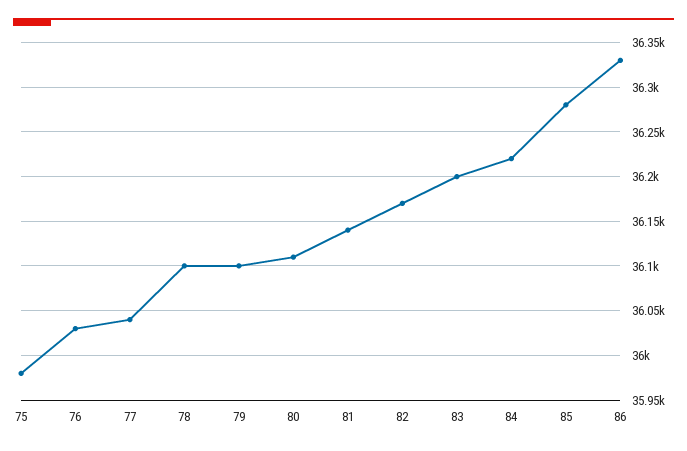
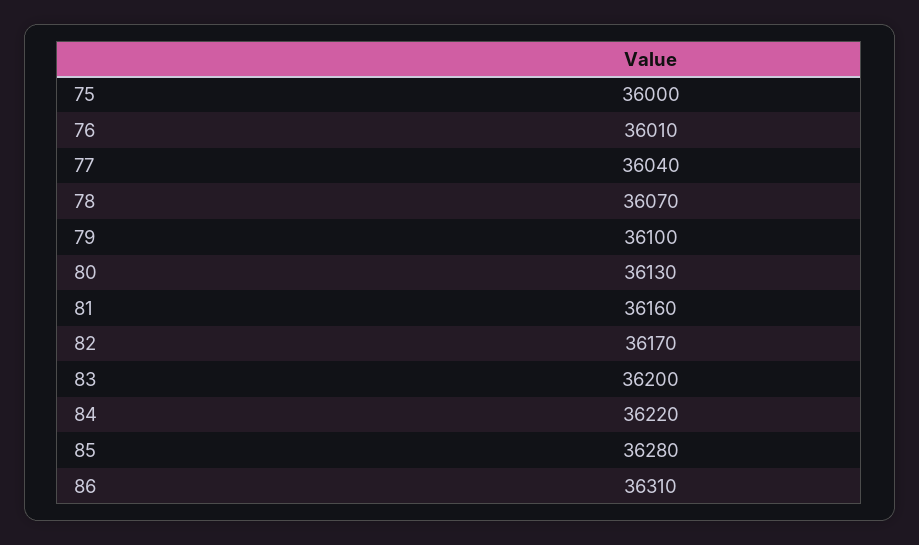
75: 35980 -> 36000
76: 36030 -> 36010
78: 36100 -> 36070
80: 36110 -> 36130
81: 36140 -> 36160
86: 36330 -> 36310

